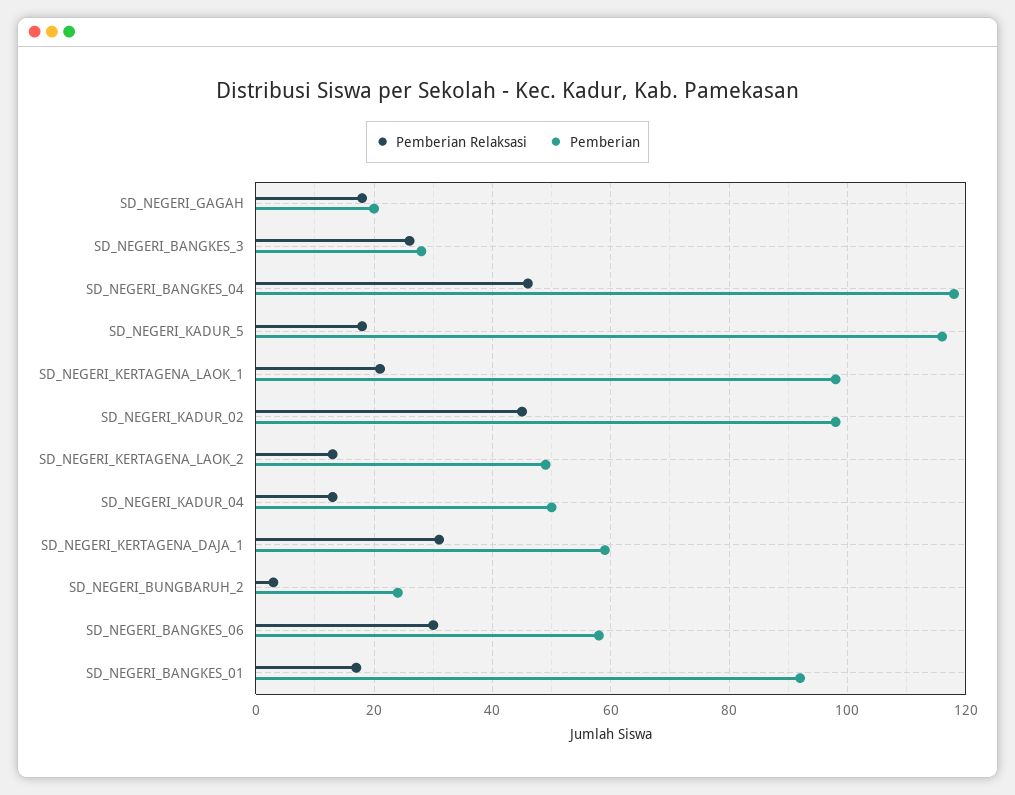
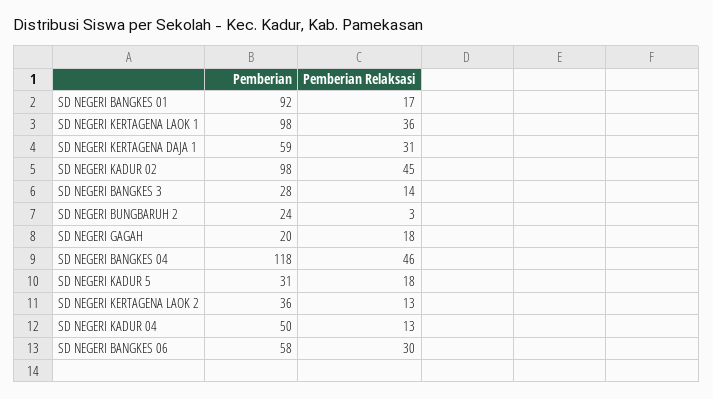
Pemberian Relaksasi, SD_NEGERI_BANGKES_3: 25 -> 14
Pemberian, SD_NEGERI_KADUR_5: 115 -> 31
Pemberian Relaksasi, SD_NEGERI_KERTAGENA_LAOK_1: 20 -> 36
Pemberian, SD_NEGERI_KERTAGENA_LAOK_2: 50 -> 36

